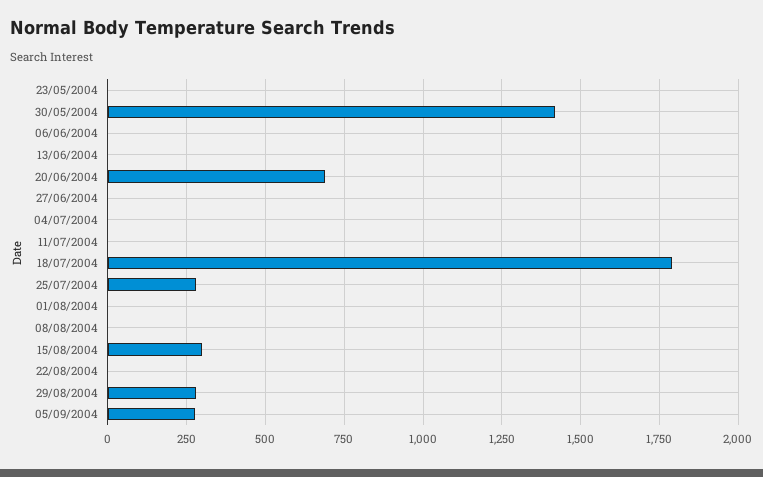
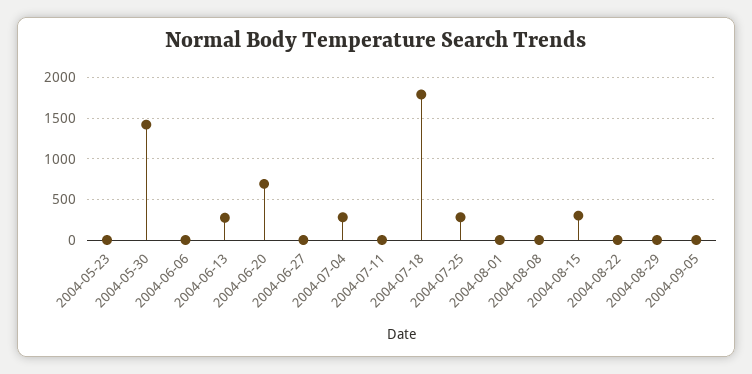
13/06/2004: 0 -> 300
04/07/2004: 0 -> 300
29/08/2004: 275 -> 0
05/09/2004: 275 -> 0

